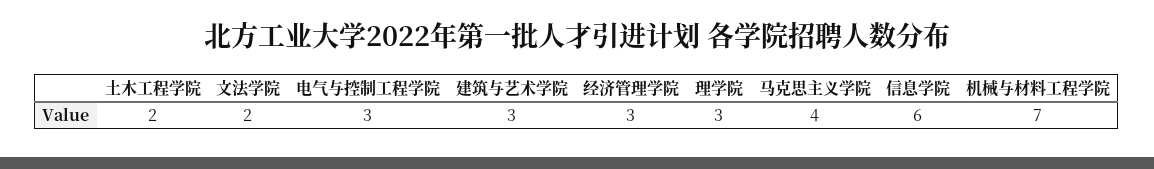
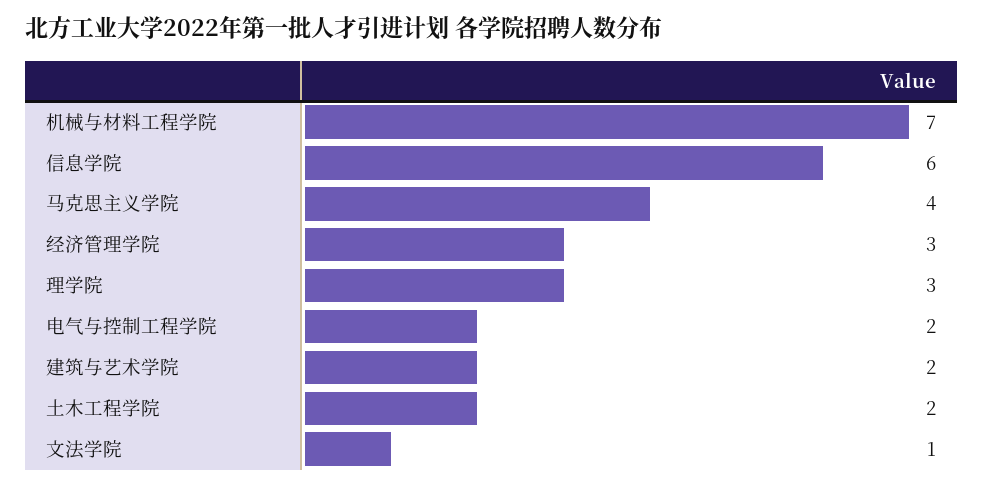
文法学院: 2 -> 1
电气与控制工程学院: 3 -> 2
建筑与艺术学院: 3 -> 2

